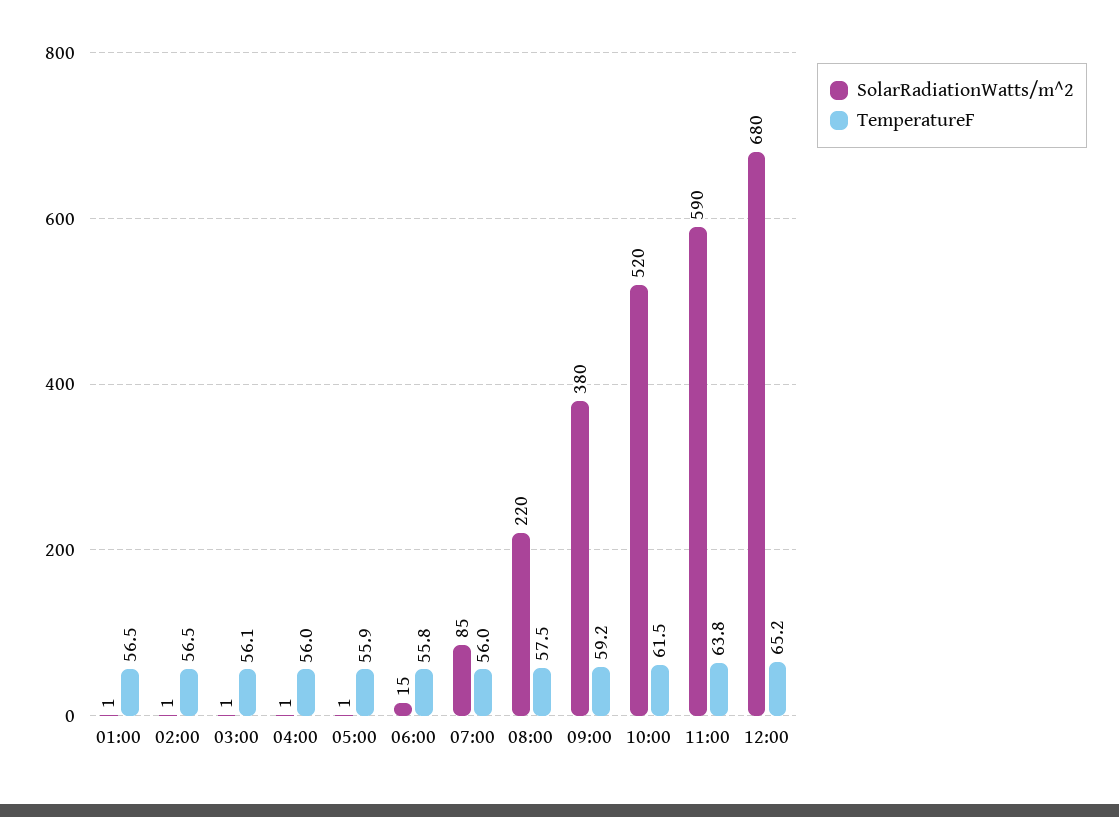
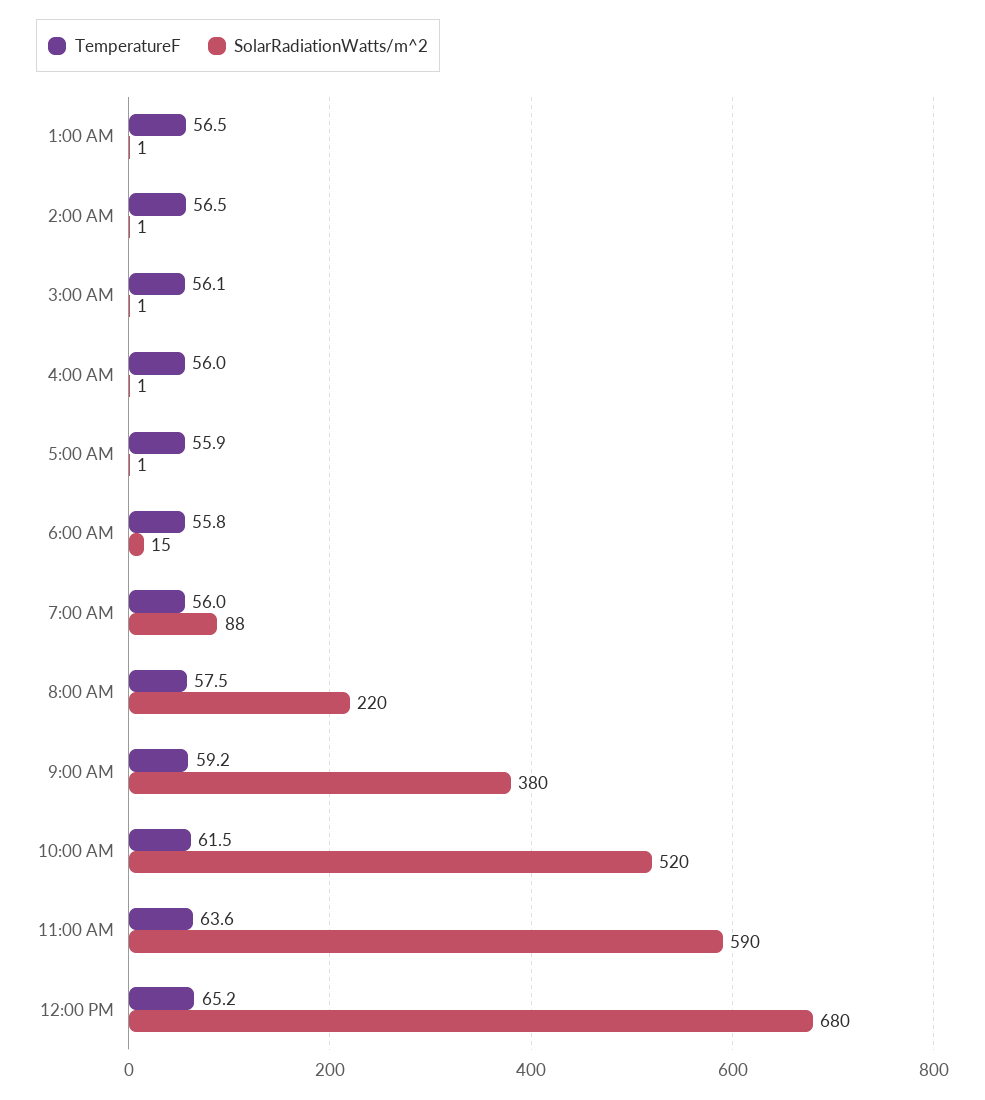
SolarRadiationWatts/m^2, 07:00: 85 -> 88
TemperatureF, 11:00: 63.8 -> 63.6

